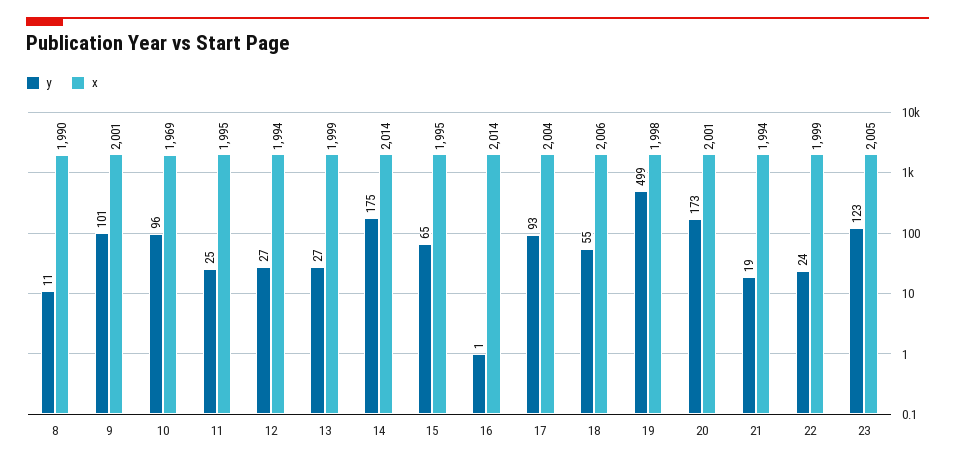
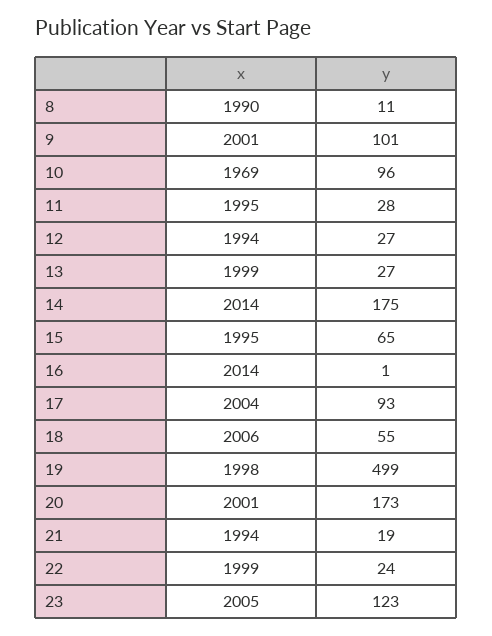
y, 11: 25 -> 28

